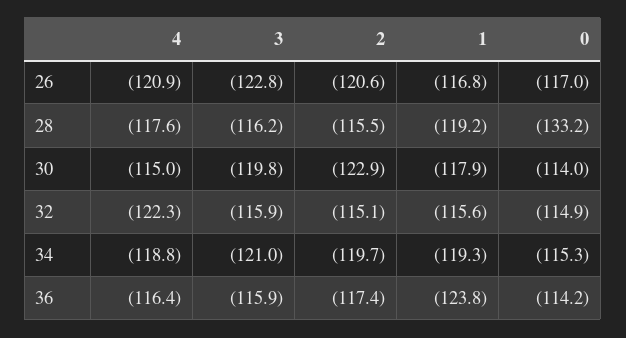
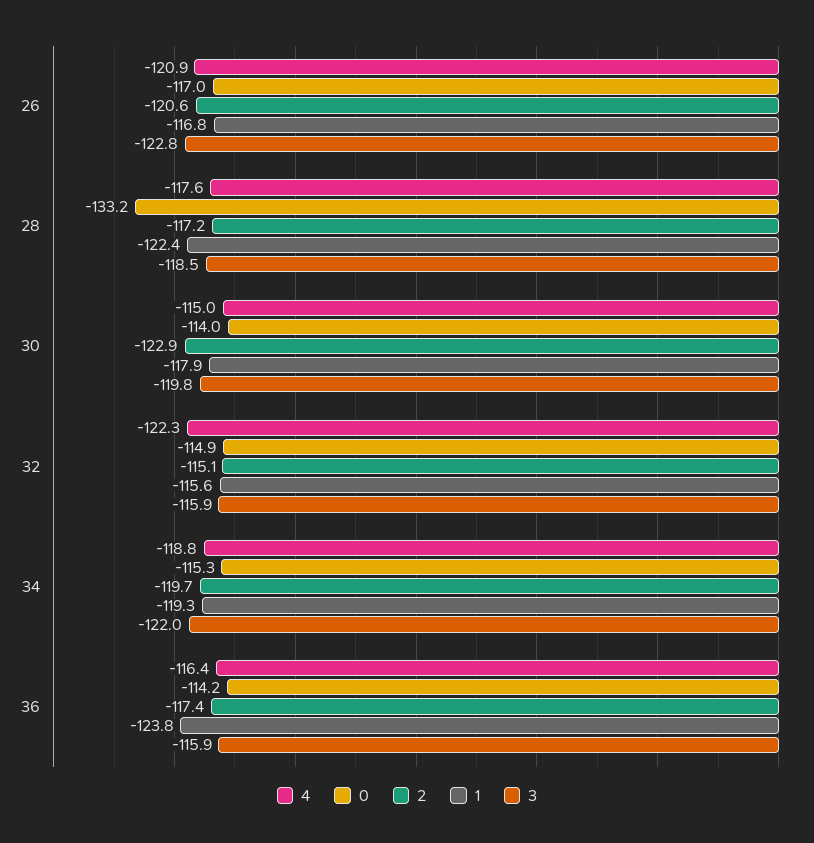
3, 28: -116.2 -> -118.5
2, 28: -115.5 -> -117.2
1, 28: -119.2 -> -122.4
3, 34: -121 -> -122

